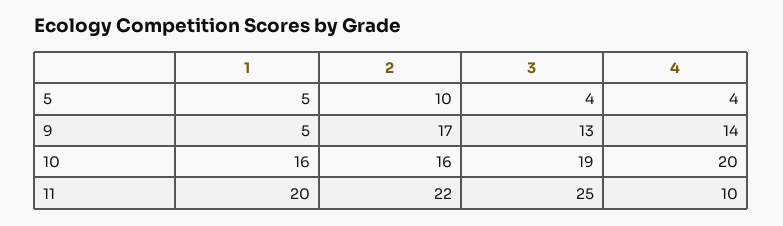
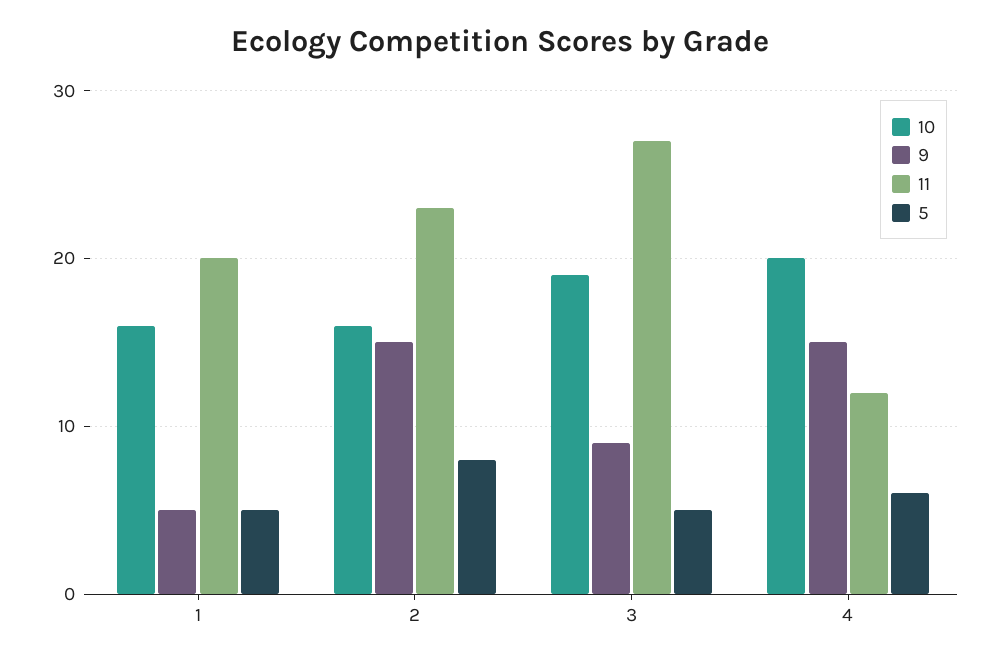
5, 2: 10 -> 8
5, 3: 4 -> 5
5, 4: 4 -> 6
9, 2: 17 -> 15
9, 3: 13 -> 9
9, 4: 14 -> 15
11, 2: 22 -> 23
11, 3: 25 -> 27
11, 4: 10 -> 12

